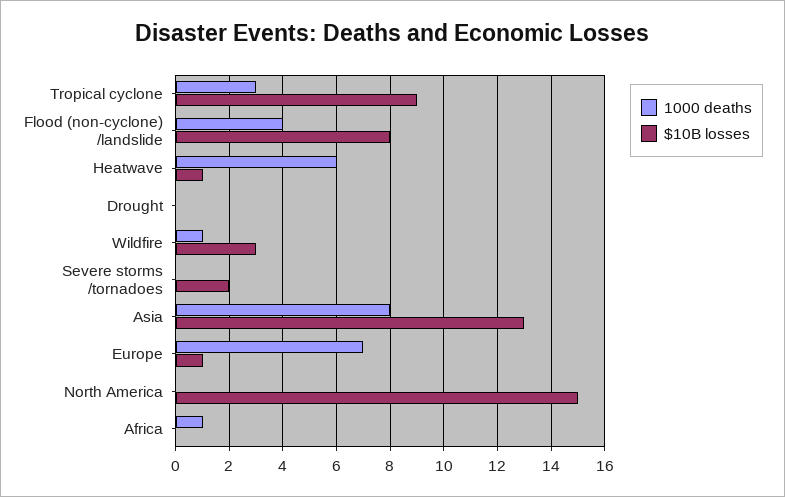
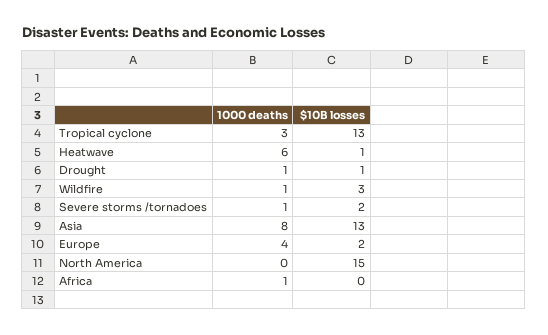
$10B losses, Tropical cyclone: 9 -> 13
1000 deaths, Flood (non-cyclone) /landslide: 4 -> none
$10B losses, Flood (non-cyclone) /landslide: 8 -> none
1000 deaths, Drought: 0 -> 1
$10B losses, Drought: 0 -> 1
1000 deaths, Severe storms /tornadoes: 0 -> 1
1000 deaths, Europe: 7 -> 4
$10B losses, Europe: 1 -> 2

